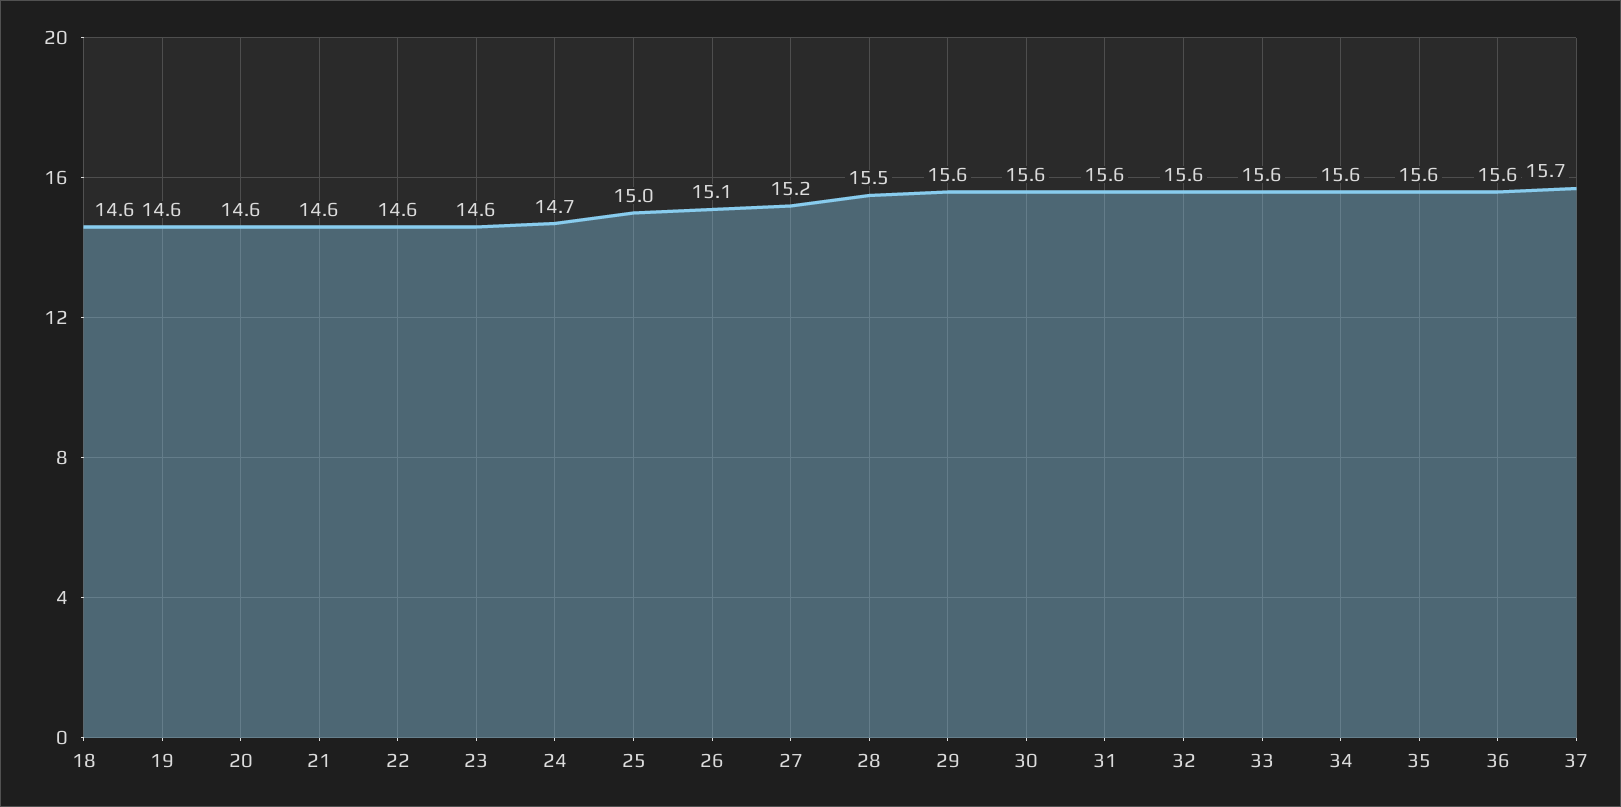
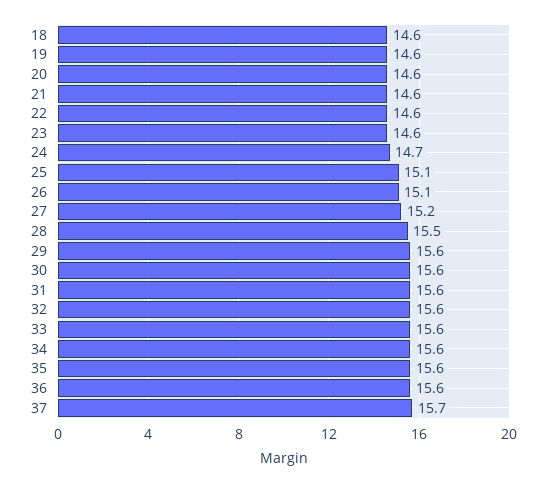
25: 15 -> 15.1

